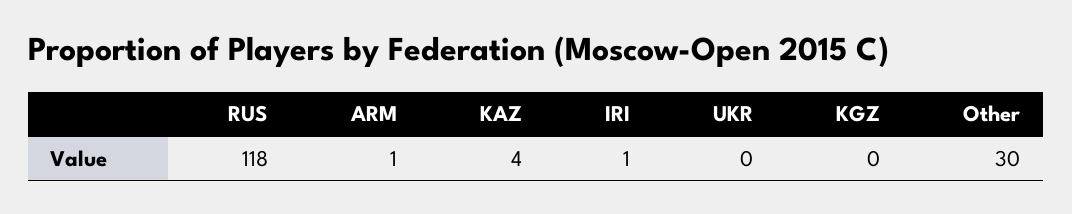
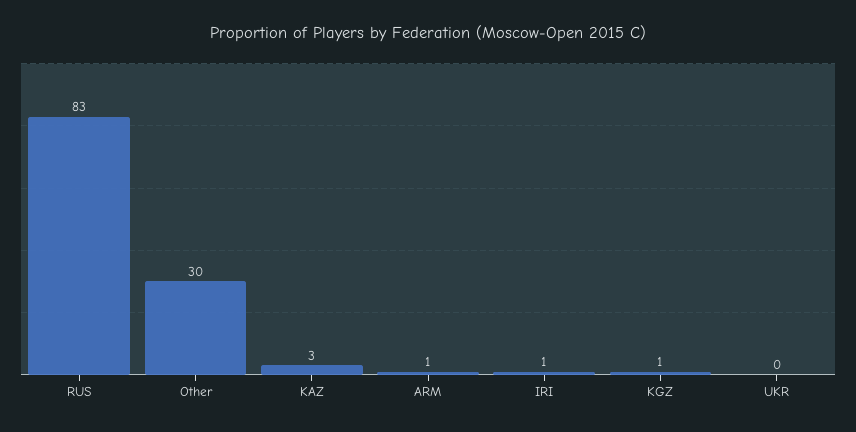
RUS: 118 -> 83
KAZ: 4 -> 3
KGZ: 0 -> 1

